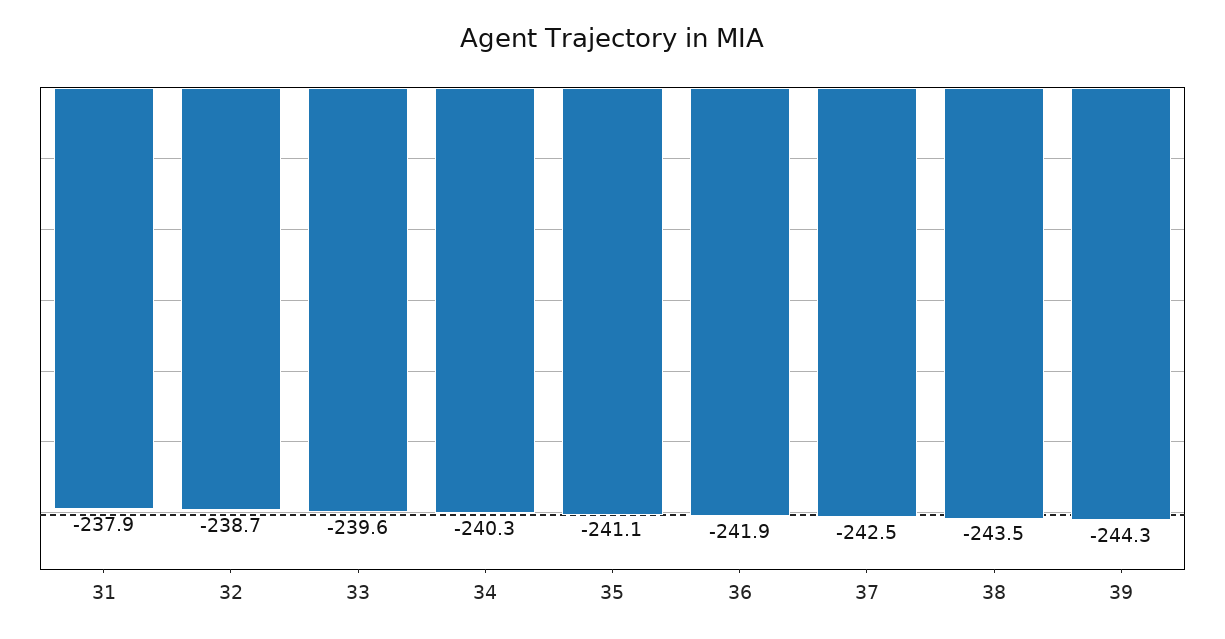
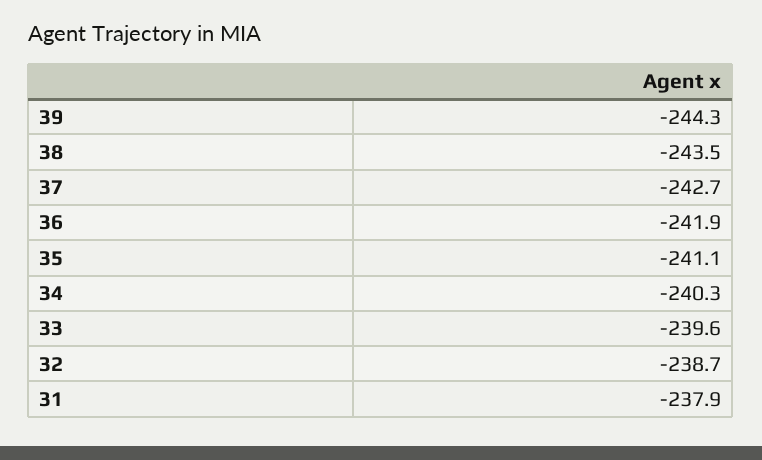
37: -242.5 -> -242.7

